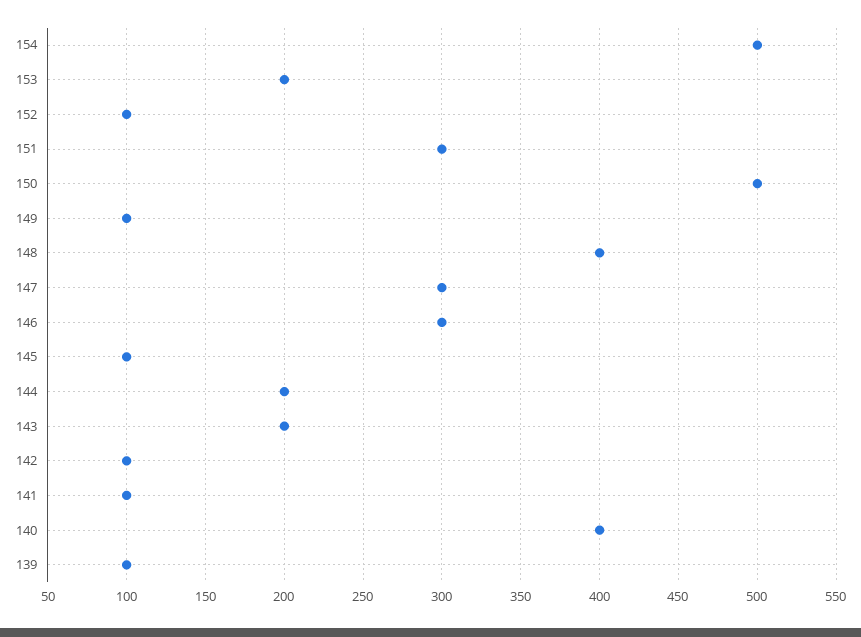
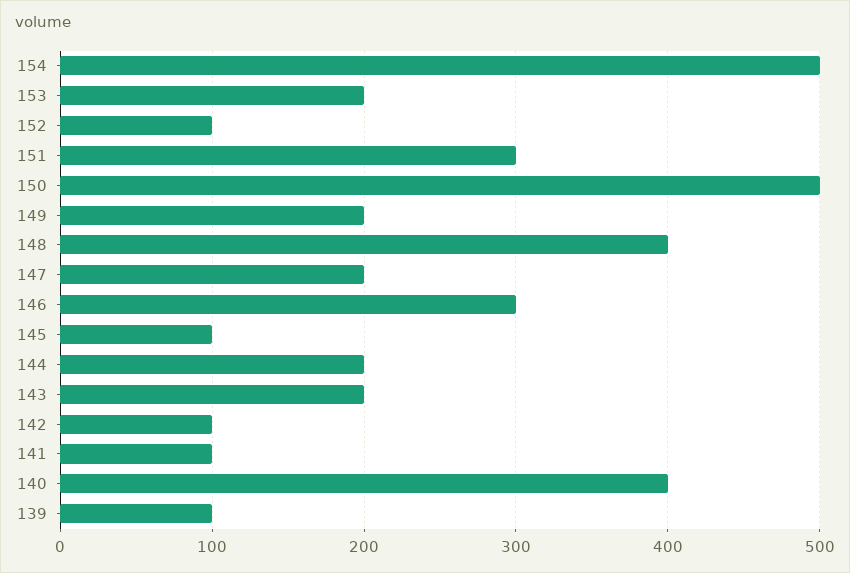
149: 100 -> 200
147: 300 -> 200

